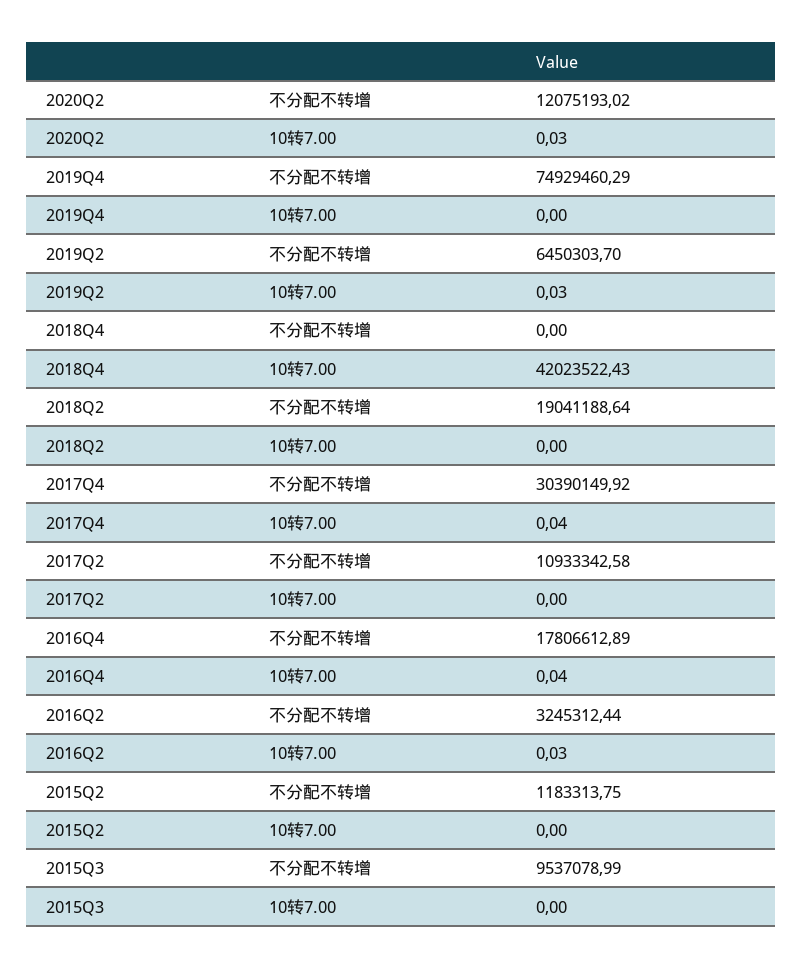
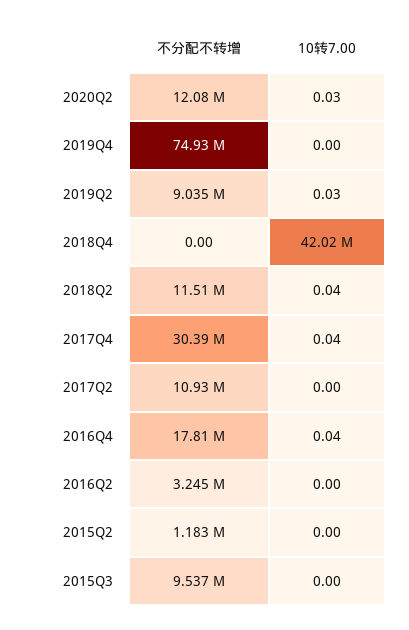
2019Q2, 不分配不转增: 6450303.7 -> 9035000
2018Q2, 不分配不转增: 19041188.64 -> 11510000
2018Q2, 10转7.00: 0 -> 0.04
2016Q2, 10转7.00: 0.03 -> 0

